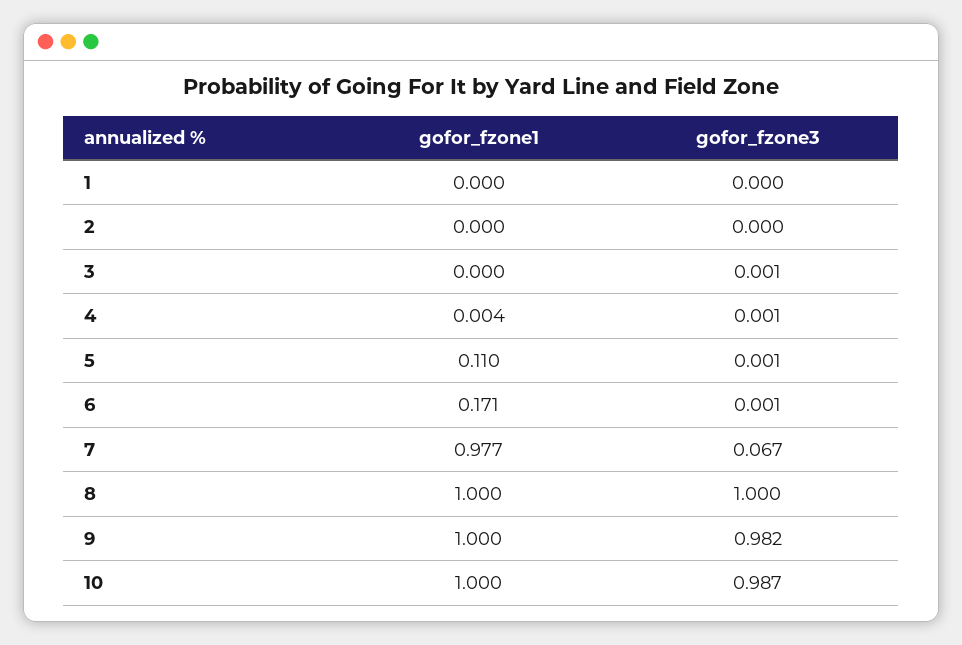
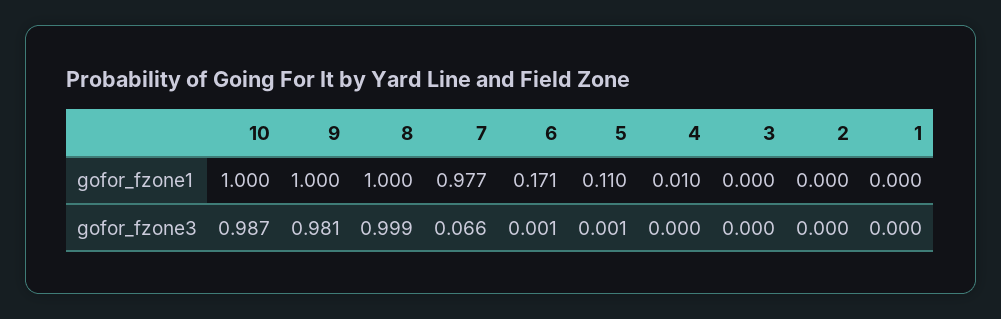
gofor_fzone3, 3: 0.001 -> 0
gofor_fzone1, 4: 0.004 -> 0.01
gofor_fzone3, 4: 0.001 -> 0
gofor_fzone3, 7: 0.067 -> 0.066
gofor_fzone3, 8: 1 -> 0.999
gofor_fzone3, 9: 0.982 -> 0.981

